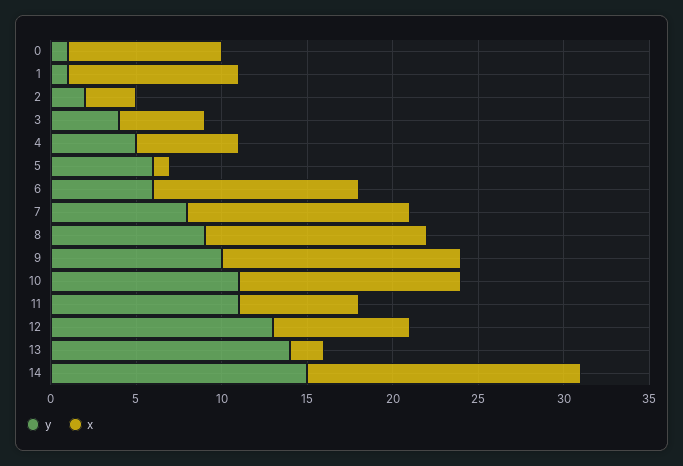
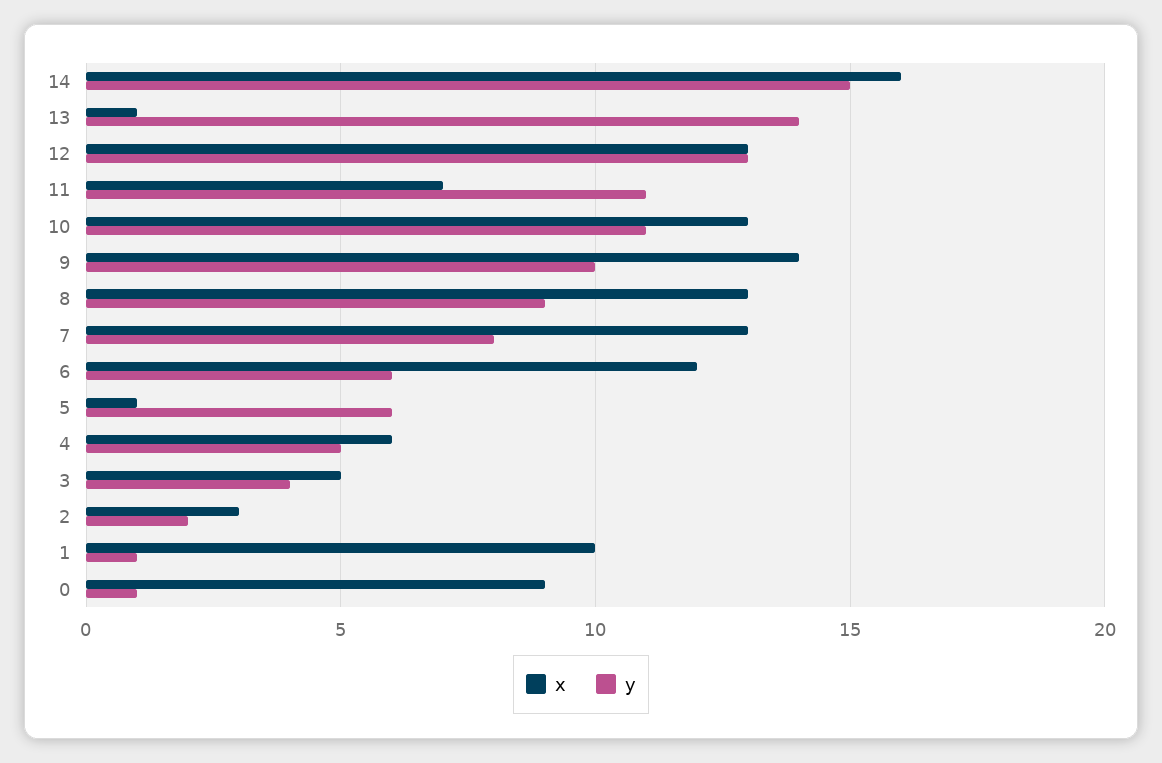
x, 12: 8 -> 13
x, 13: 2 -> 1

